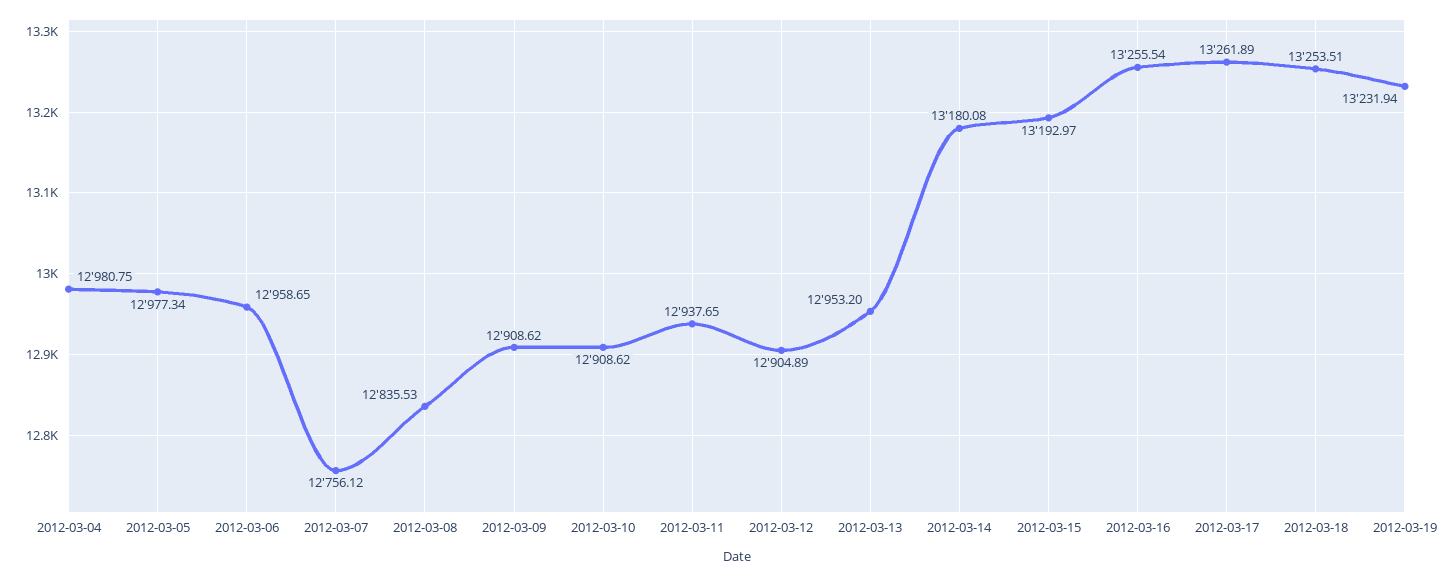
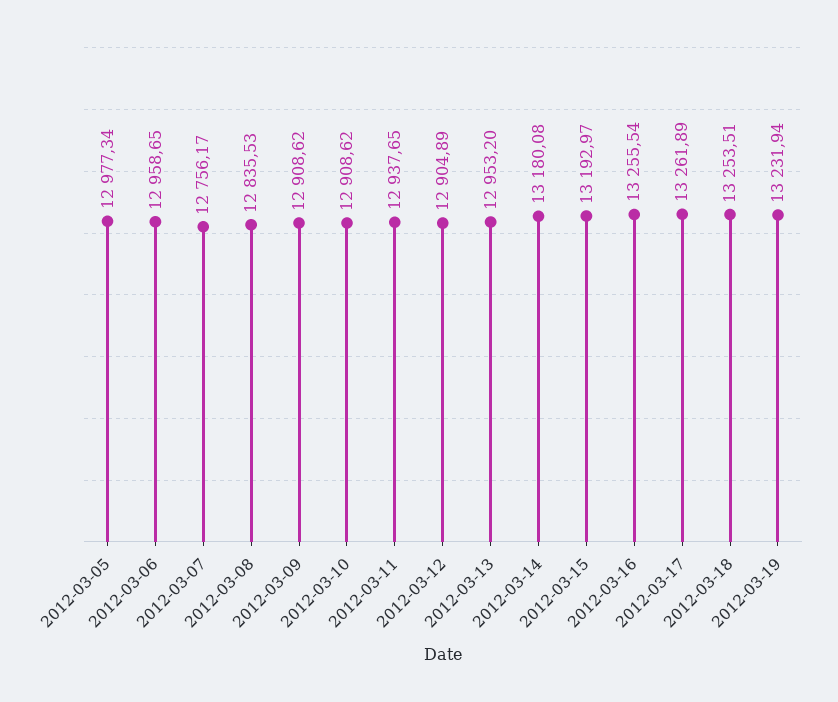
2012-03-04: 12980.75 -> none
2012-03-07: 12756.12 -> 12756.17

